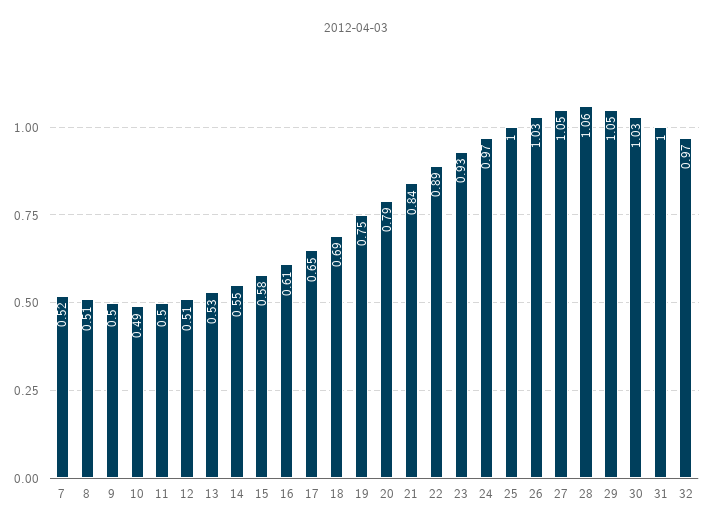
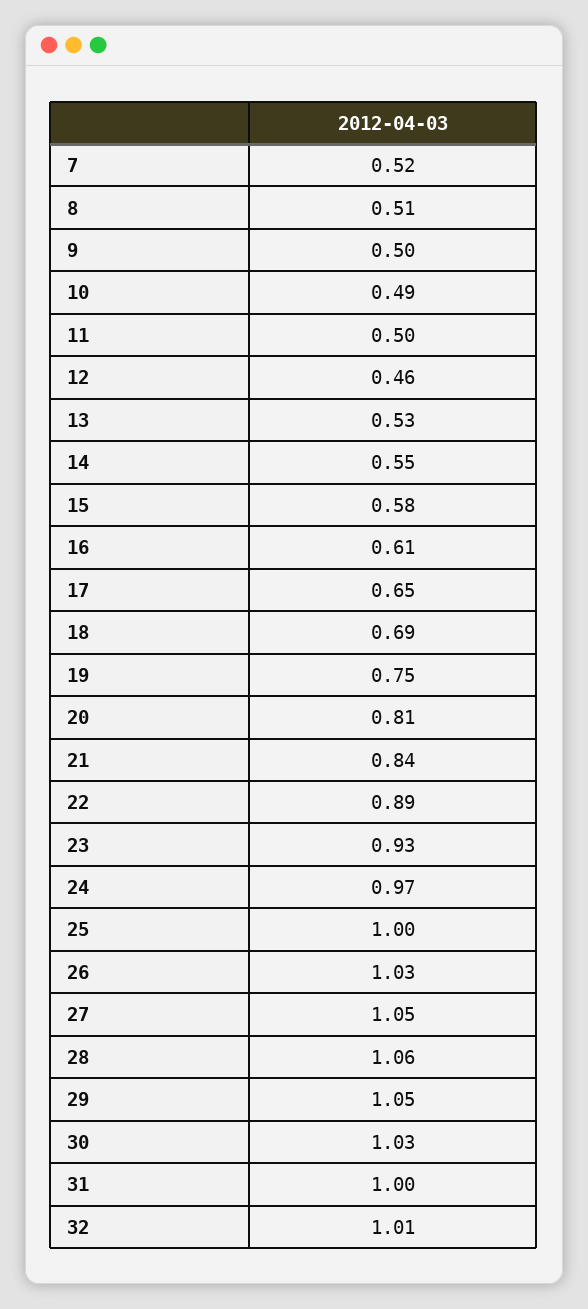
12: 0.51 -> 0.46
20: 0.79 -> 0.81
32: 0.97 -> 1.01

